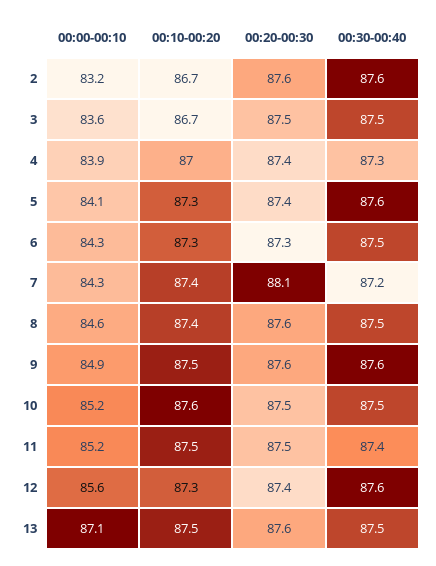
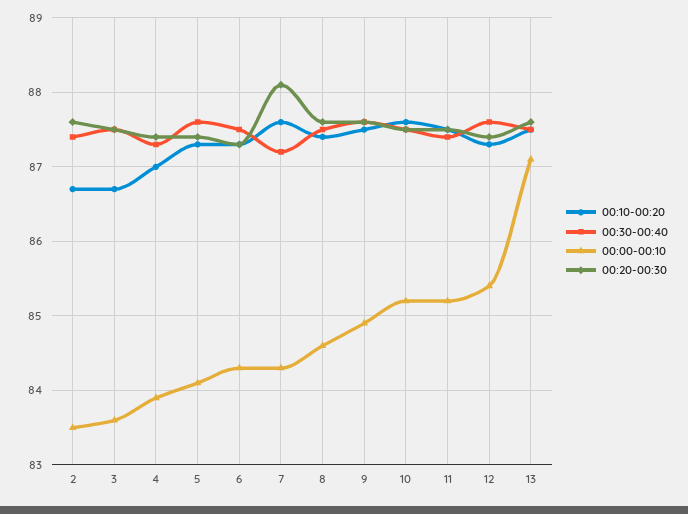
00:00-00:10, 2: 83.2 -> 83.5
00:30-00:40, 2: 87.6 -> 87.4
00:10-00:20, 7: 87.4 -> 87.6
00:00-00:10, 12: 85.6 -> 85.4

